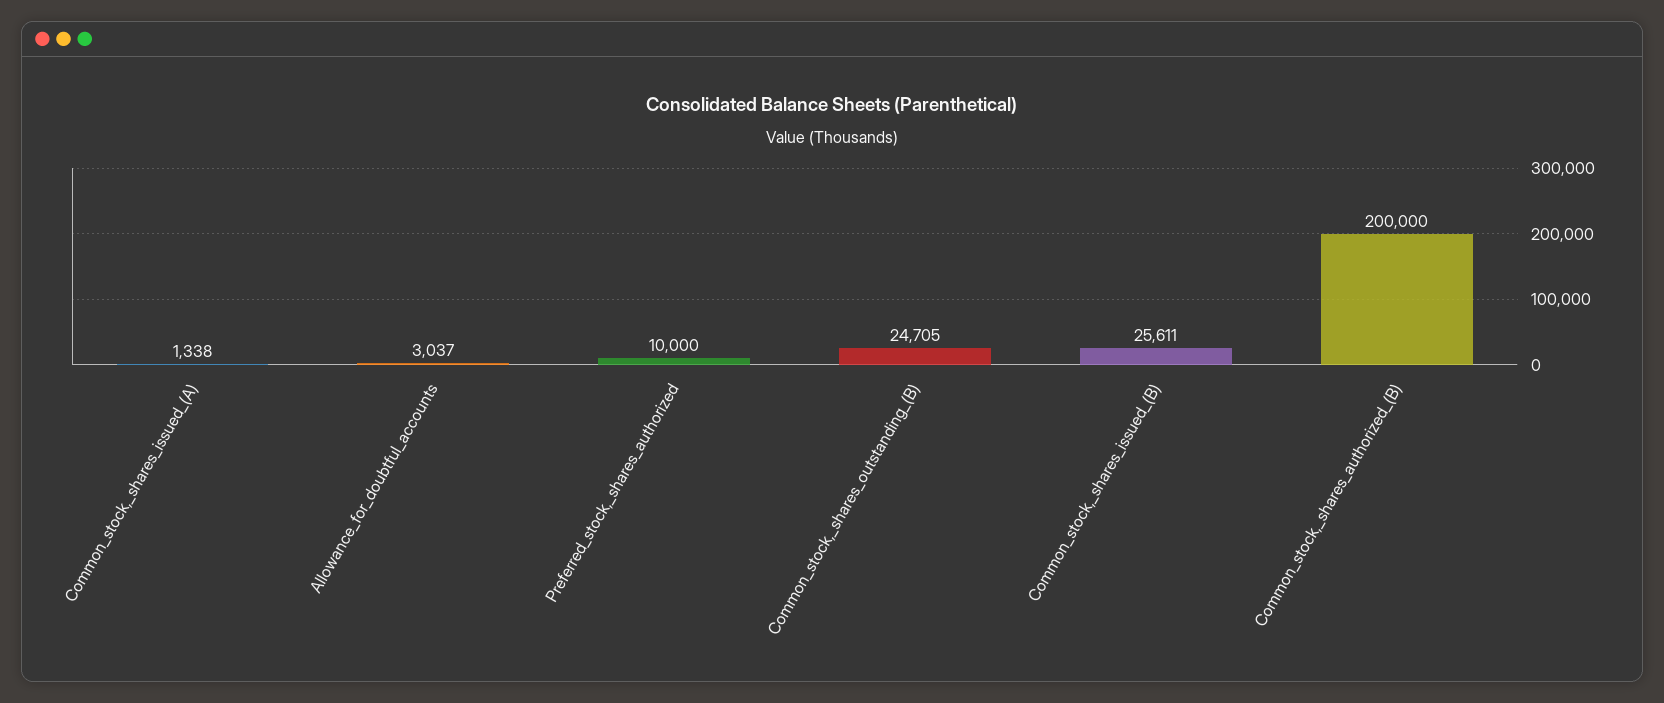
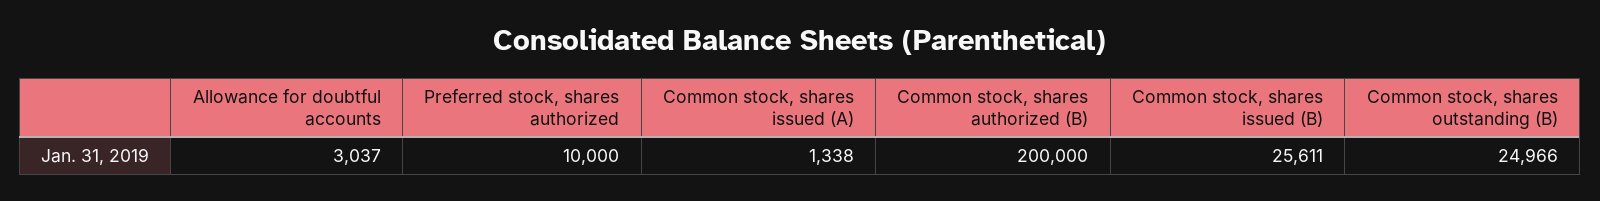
Common_stock,_shares_outstanding_(B): 24705 -> 24966

